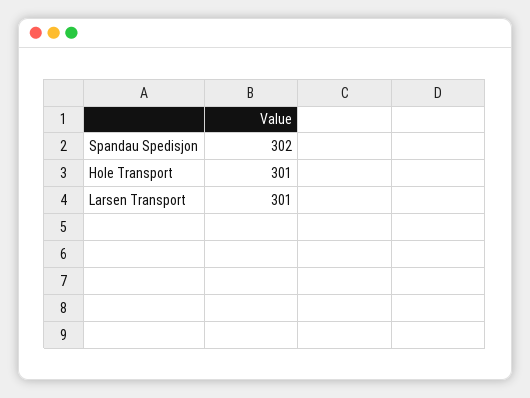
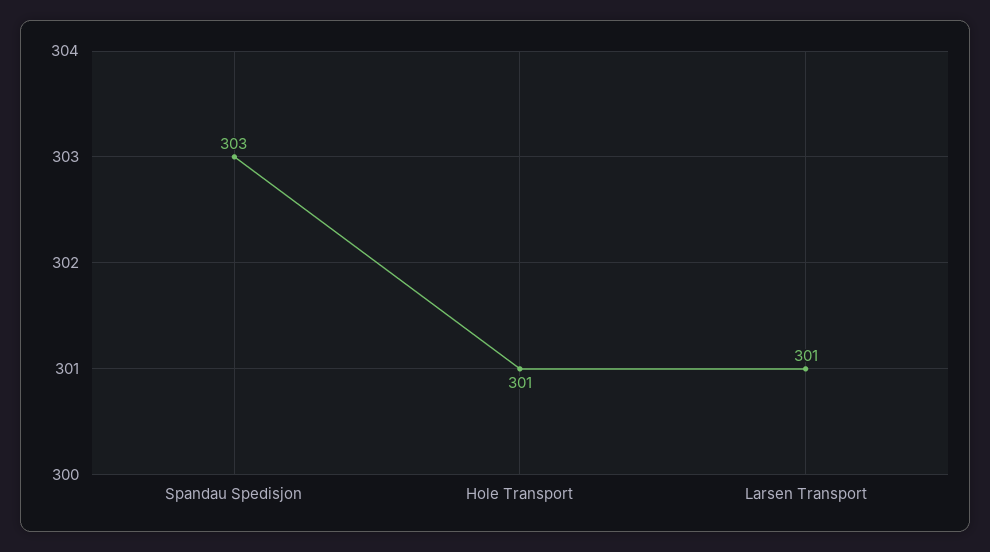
Spandau Spedisjon: 302 -> 303

